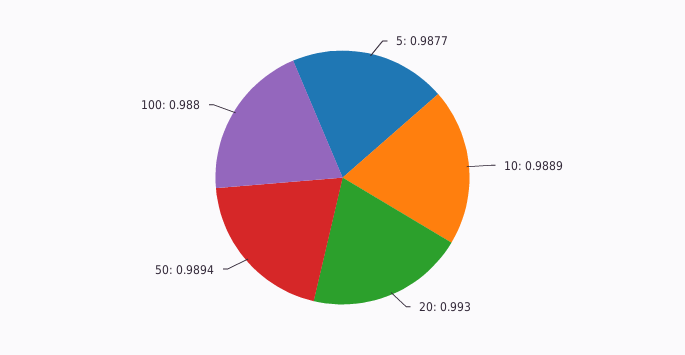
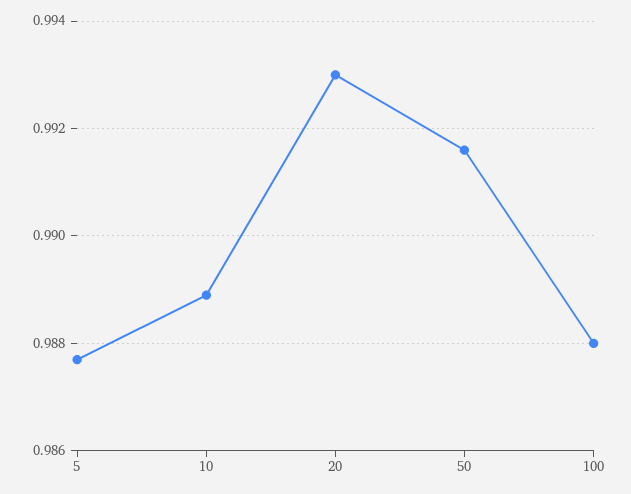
50: 0.9894 -> 0.9915

